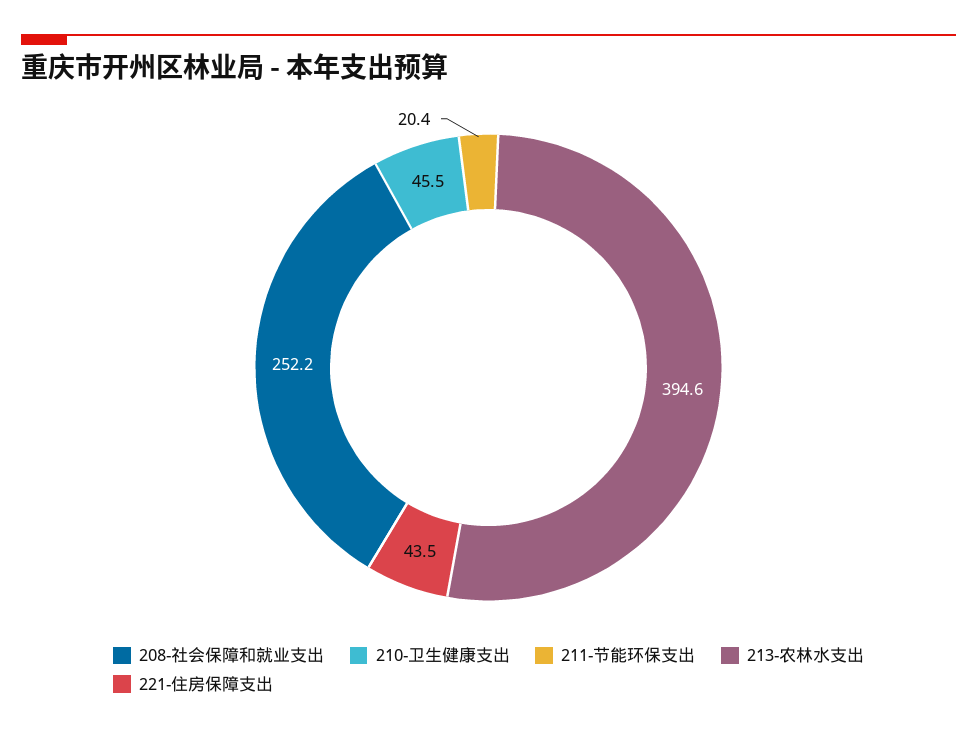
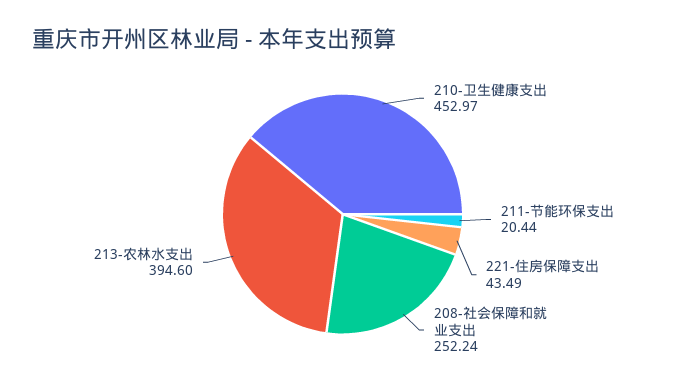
210-卫生健康支出: 45.5 -> 452.97

